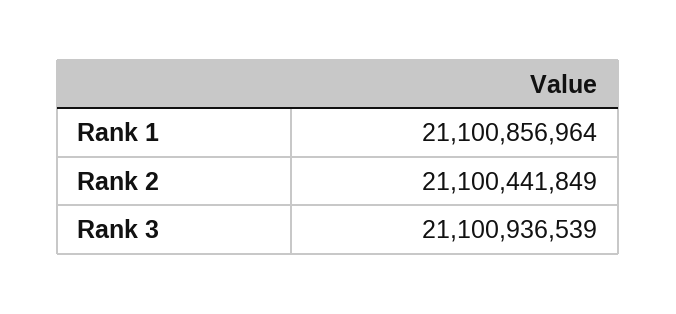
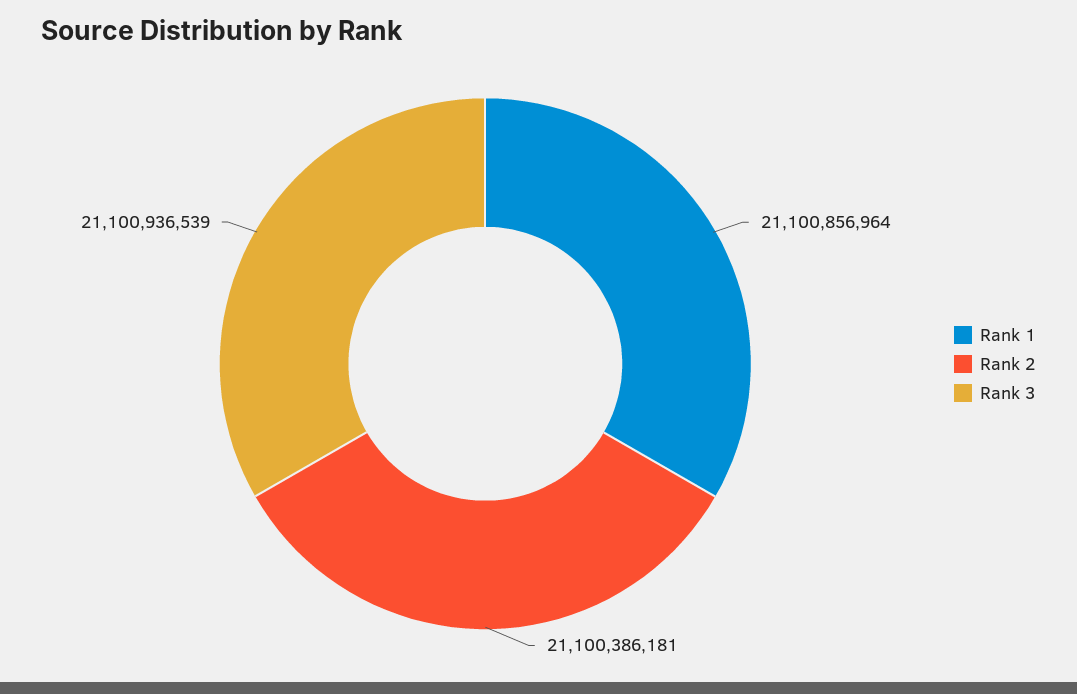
Rank 2: 21100441849 -> 21100386181

